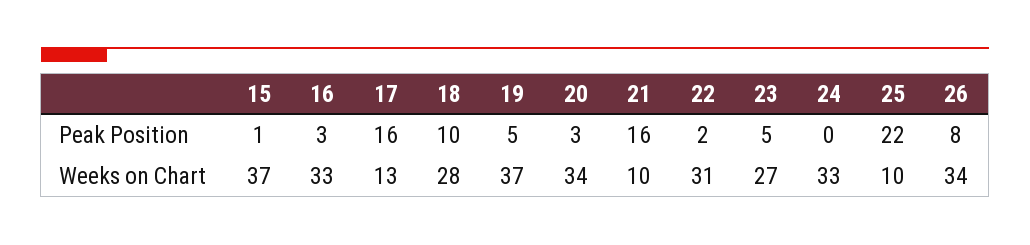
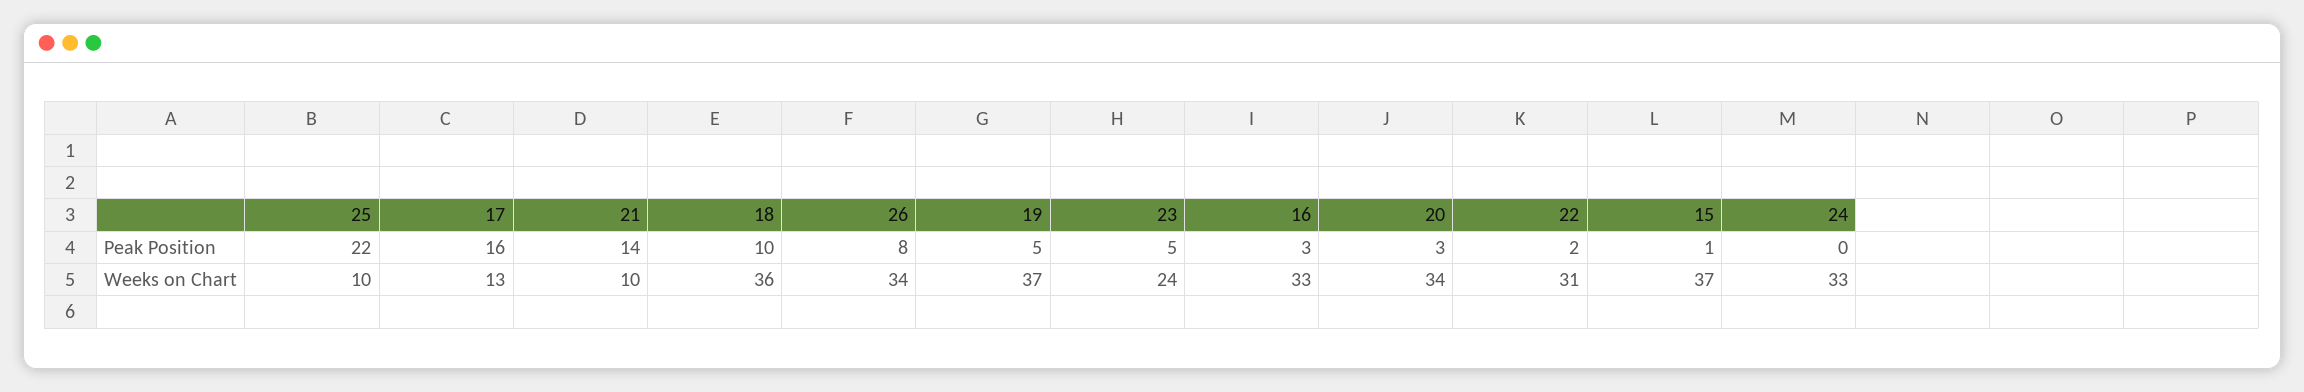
21, Peak Position: 16 -> 14
18, Weeks on Chart: 28 -> 36
23, Weeks on Chart: 27 -> 24

